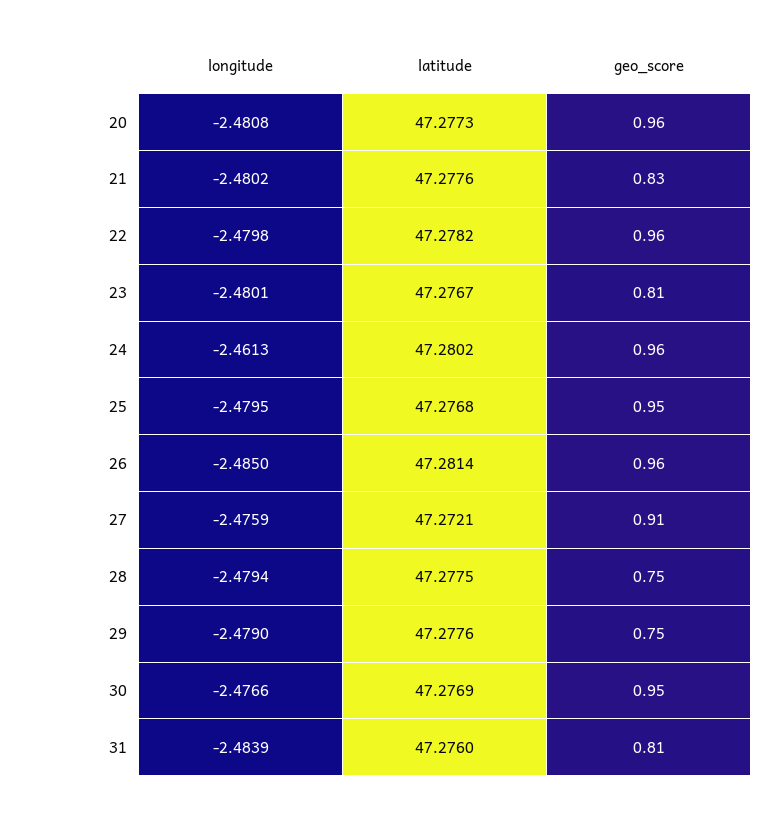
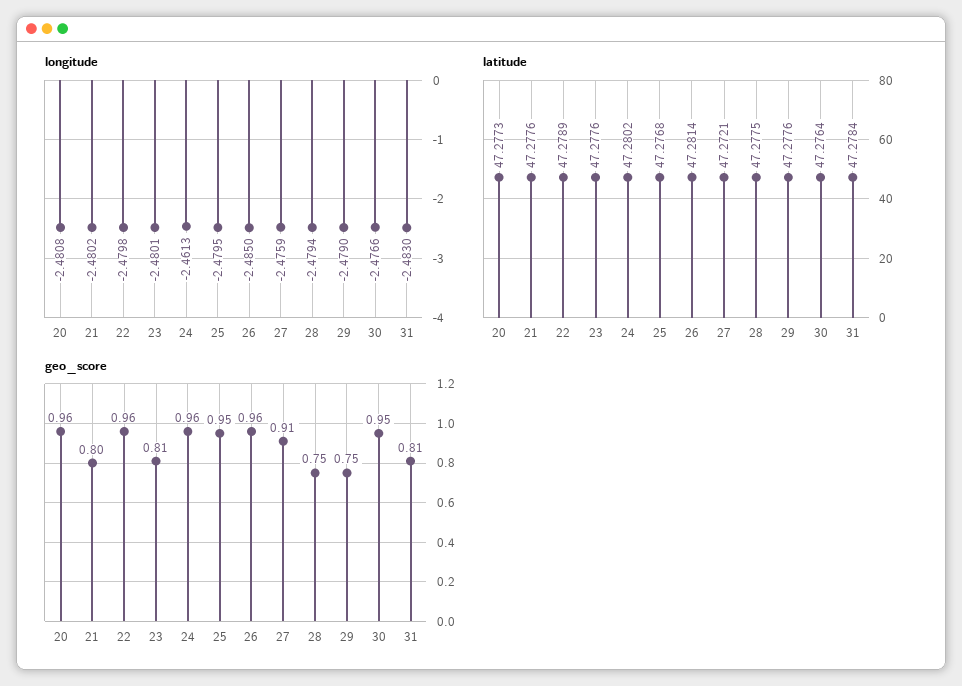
geo_score, 21: 0.83 -> 0.8
latitude, 22: 47.2782 -> 47.2789
latitude, 23: 47.2767 -> 47.2776
latitude, 30: 47.2769 -> 47.2764
longitude, 31: -2.4839 -> -2.483
latitude, 31: 47.276 -> 47.2784

